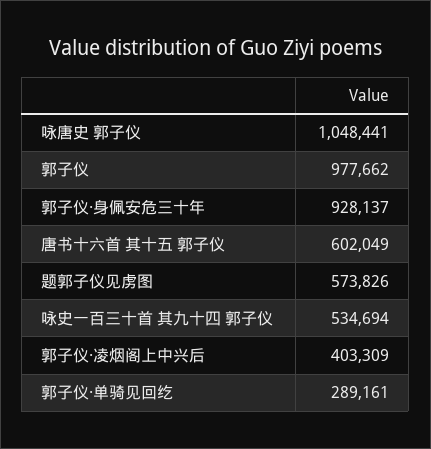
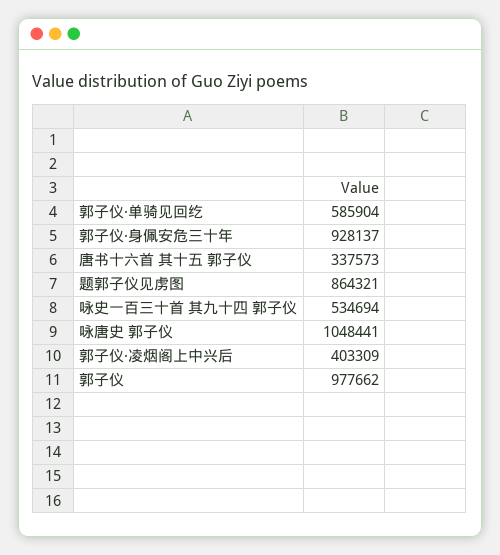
唐书十六首 其十五 郭子仪: 602049 -> 337573
题郭子仪见虏图: 573826 -> 864321
郭子仪·单骑见回纥: 289161 -> 585904

